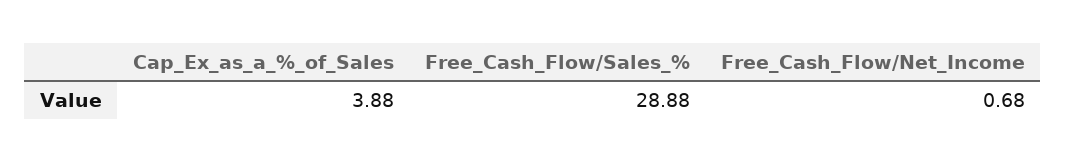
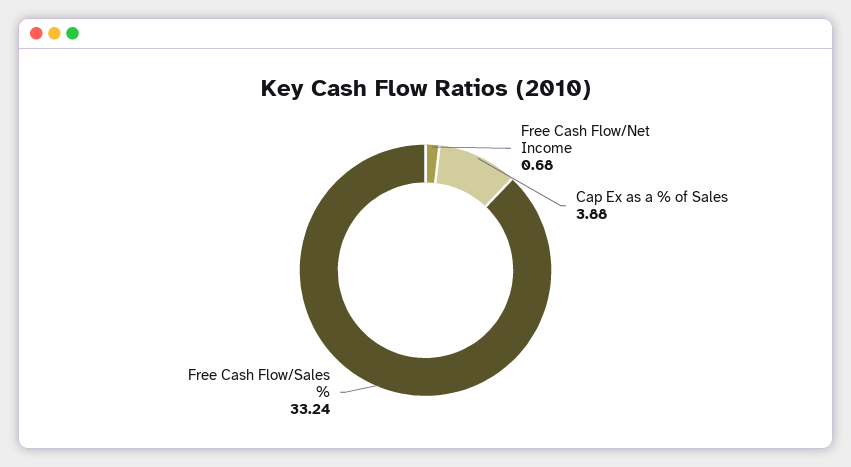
Free_Cash_Flow/Sales_%: 28.88 -> 33.24

